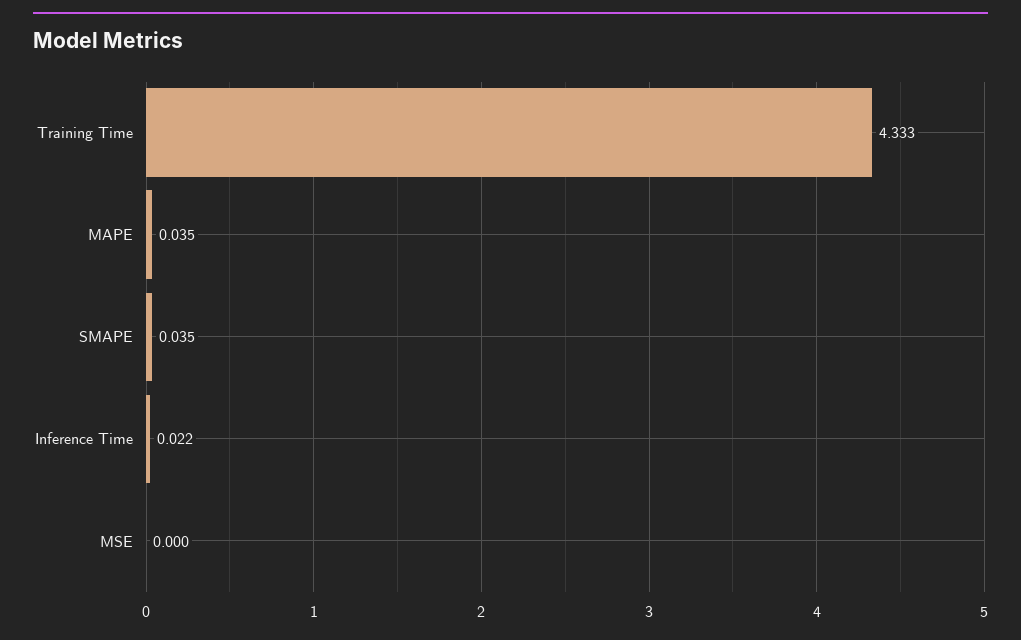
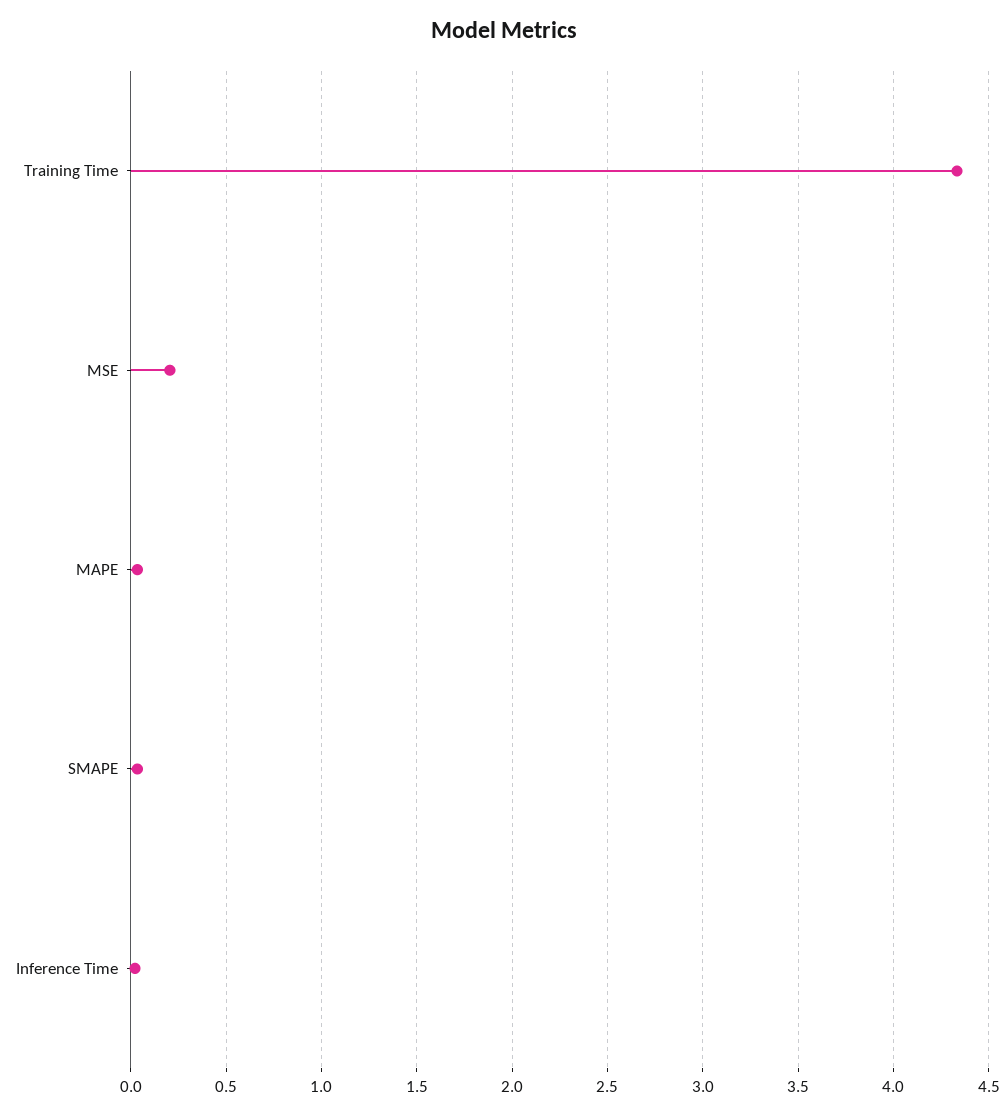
MSE: 0 -> 0.2

